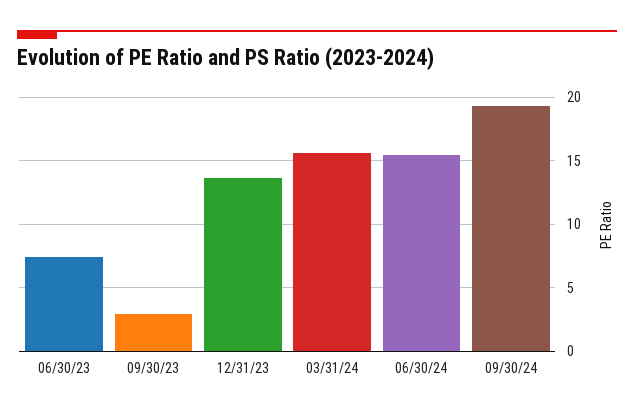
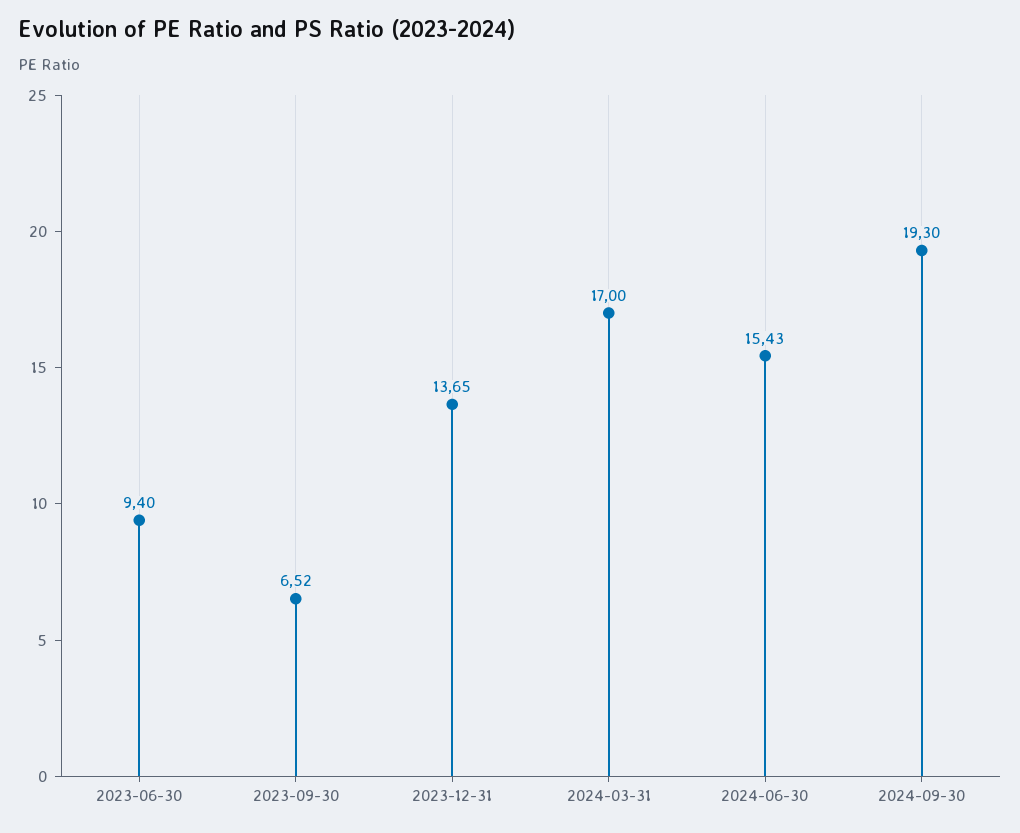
06/30/23: 7.5 -> 9.4
09/30/23: 3 -> 6.52
03/31/24: 15.5 -> 17

